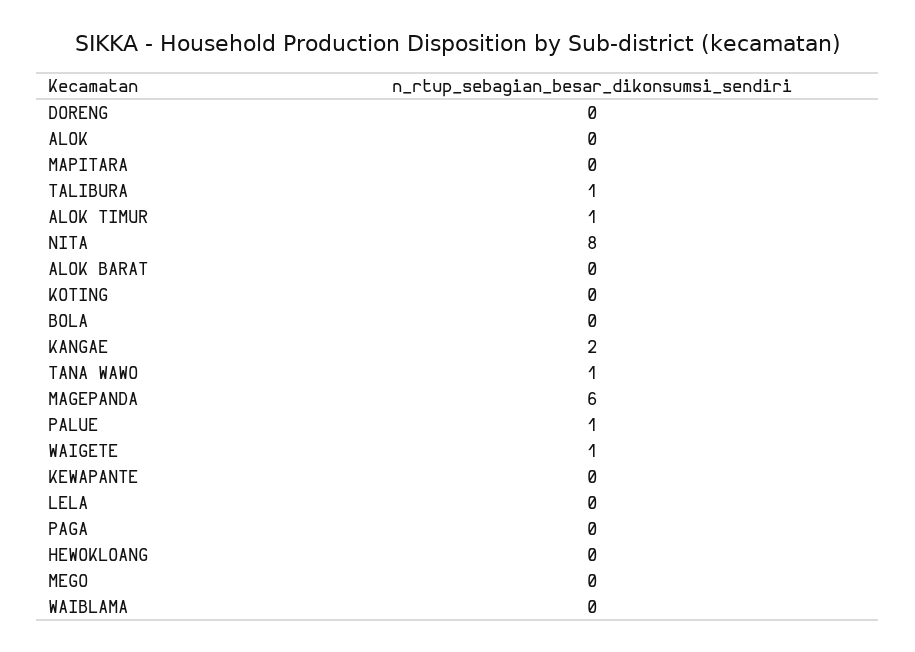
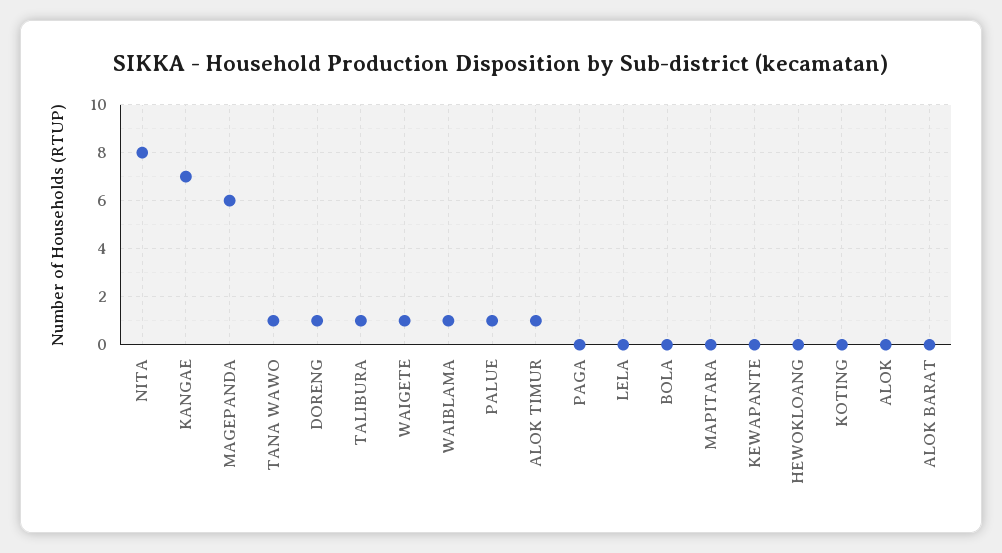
DORENG: 0 -> 1
KANGAE: 2 -> 7
MEGO: 0 -> none
WAIBLAMA: 0 -> 1

